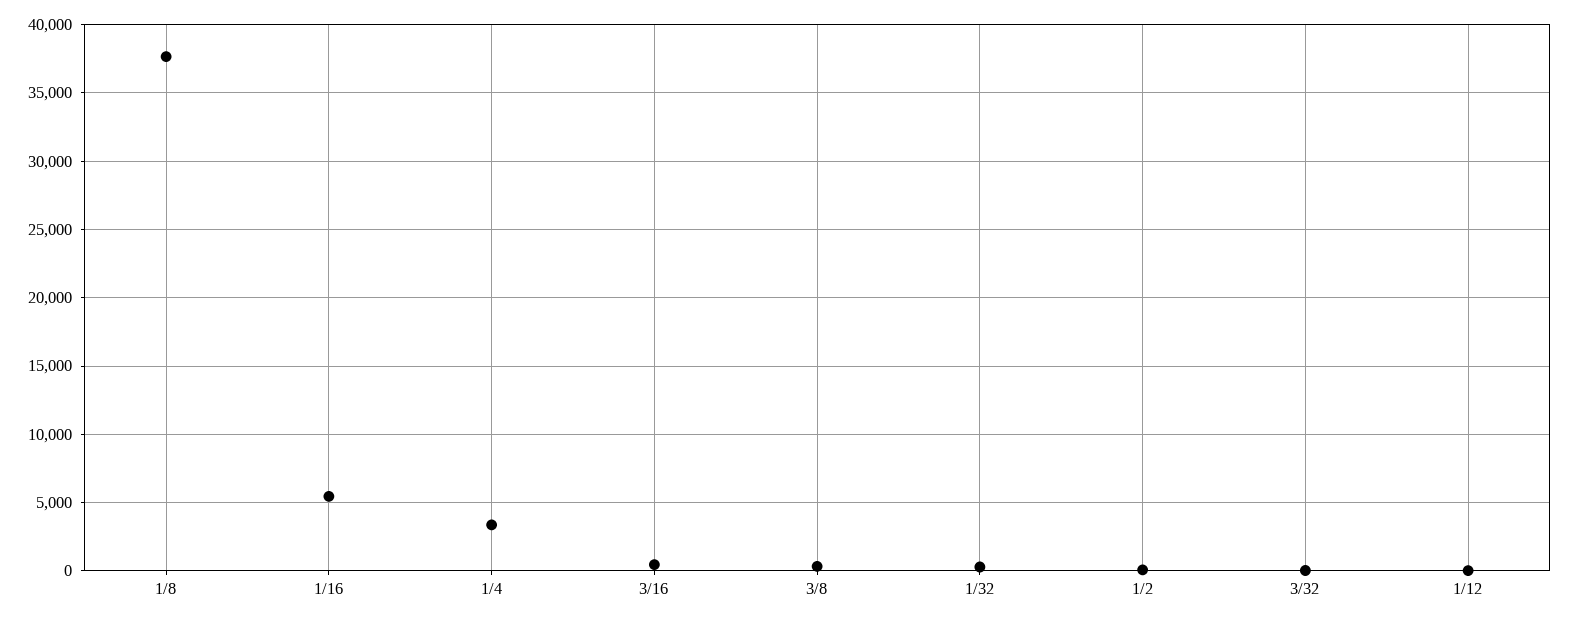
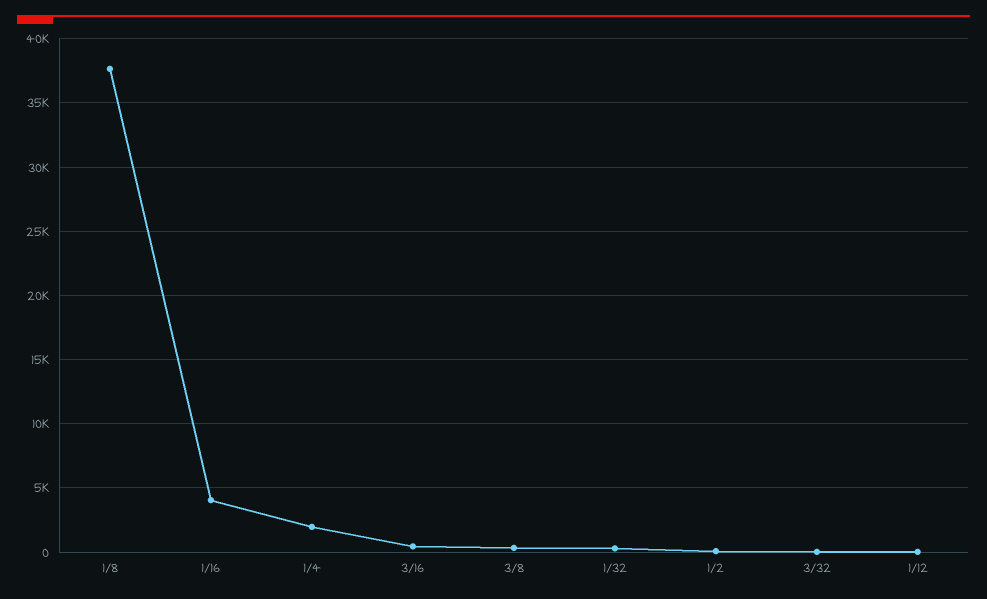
1/16: 5500 -> 4000
1/4: 3500 -> 2000

